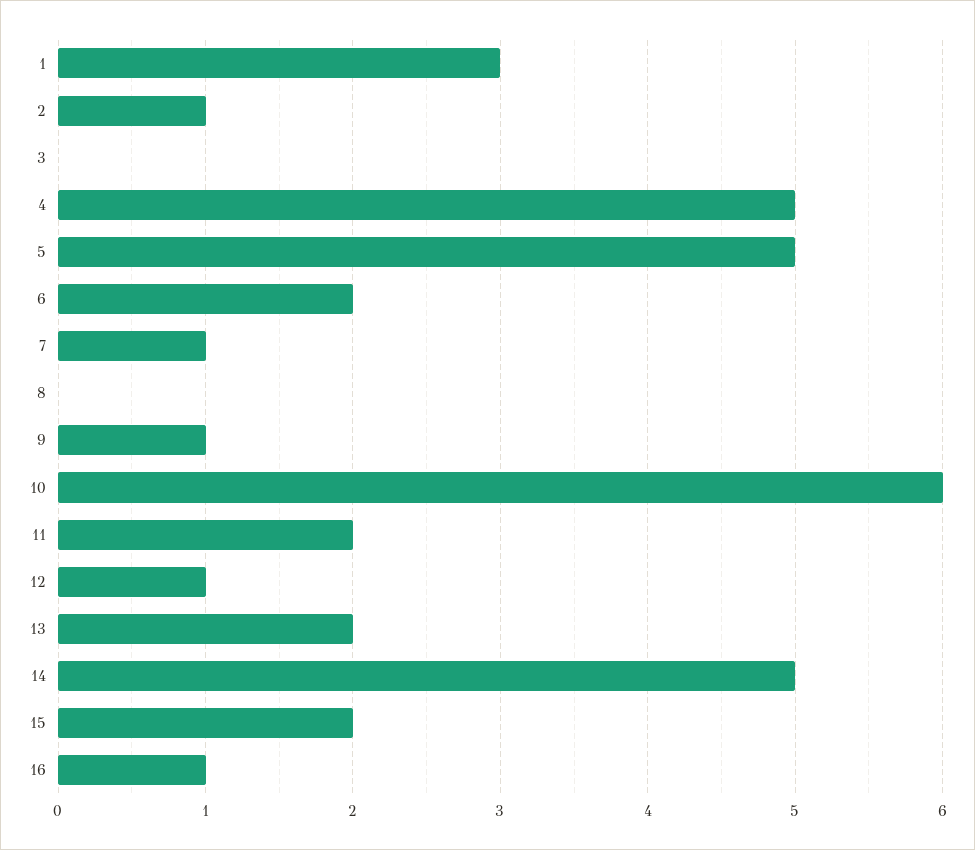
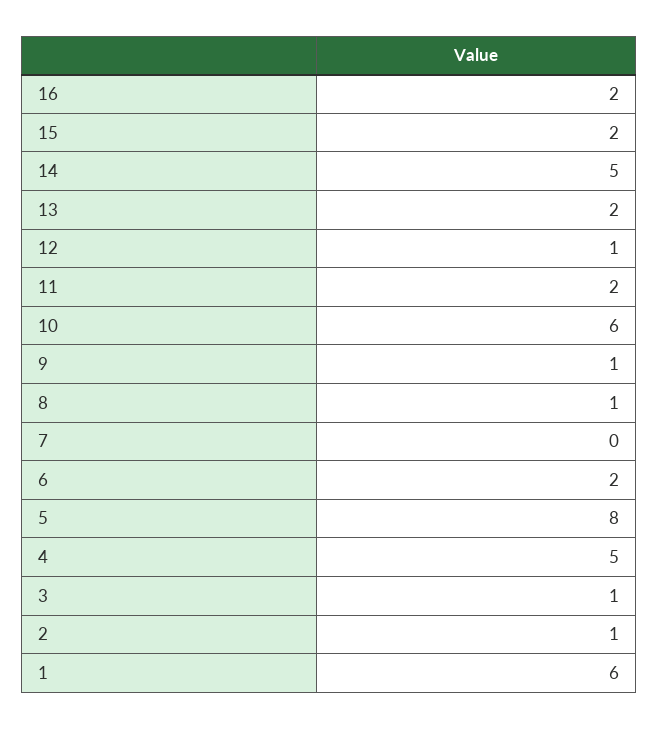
1: 3 -> 6
3: 0 -> 1
5: 5 -> 8
7: 1 -> 0
8: 0 -> 1
16: 1 -> 2

